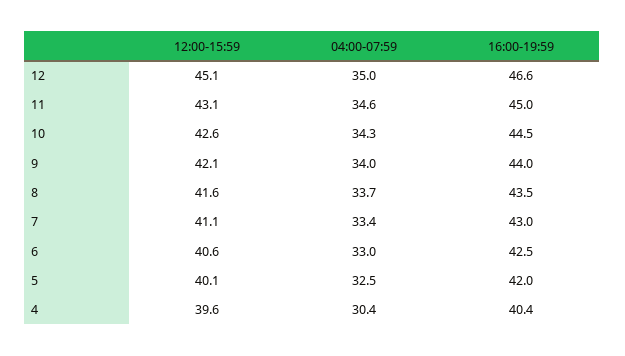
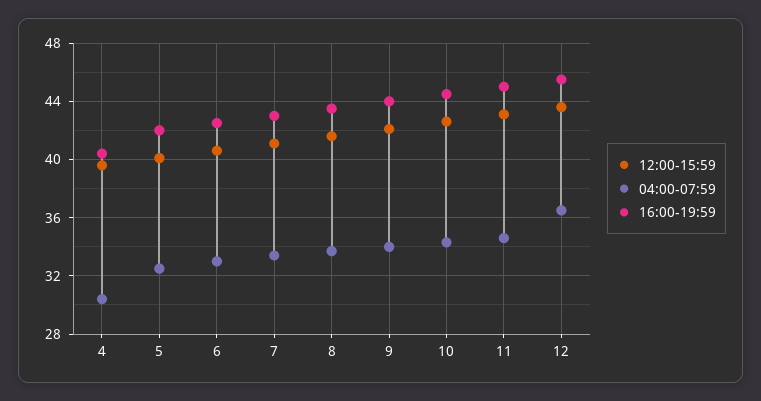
12:00-15:59, 12: 45.1 -> 43.5
04:00-07:59, 12: 35 -> 36.5
16:00-19:59, 12: 46.6 -> 45.5

